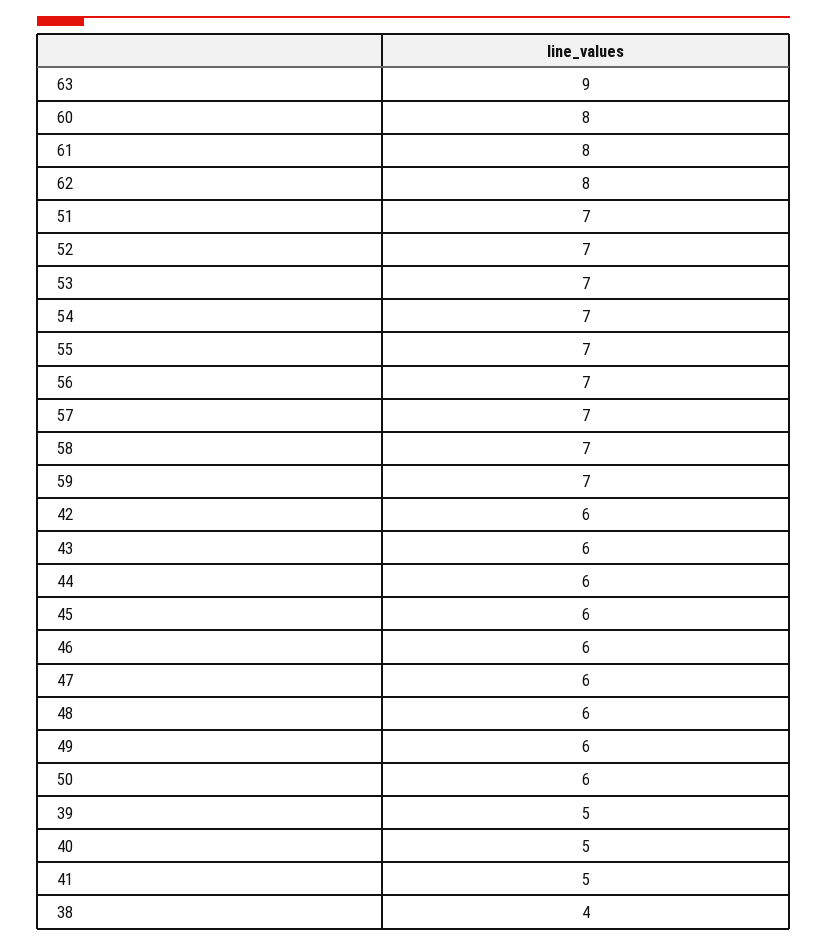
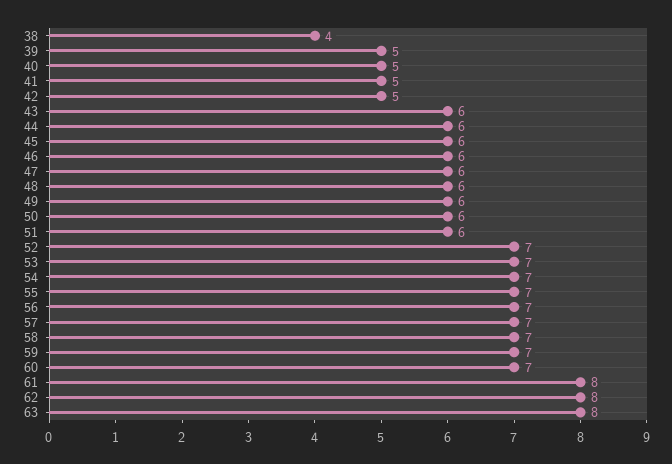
63: 9 -> 8
60: 8 -> 7
51: 7 -> 6
42: 6 -> 5

